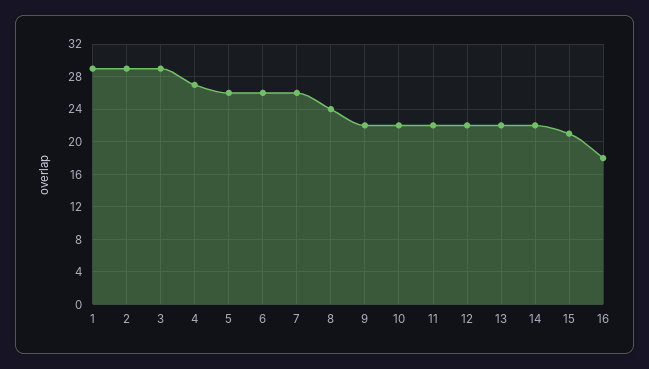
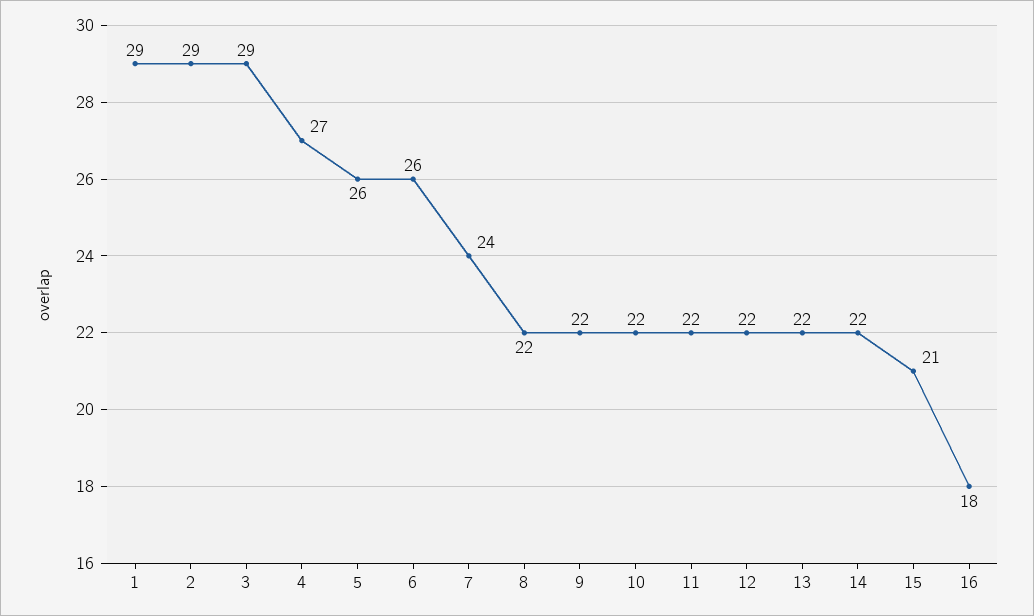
7: 26 -> 24
8: 24 -> 22

